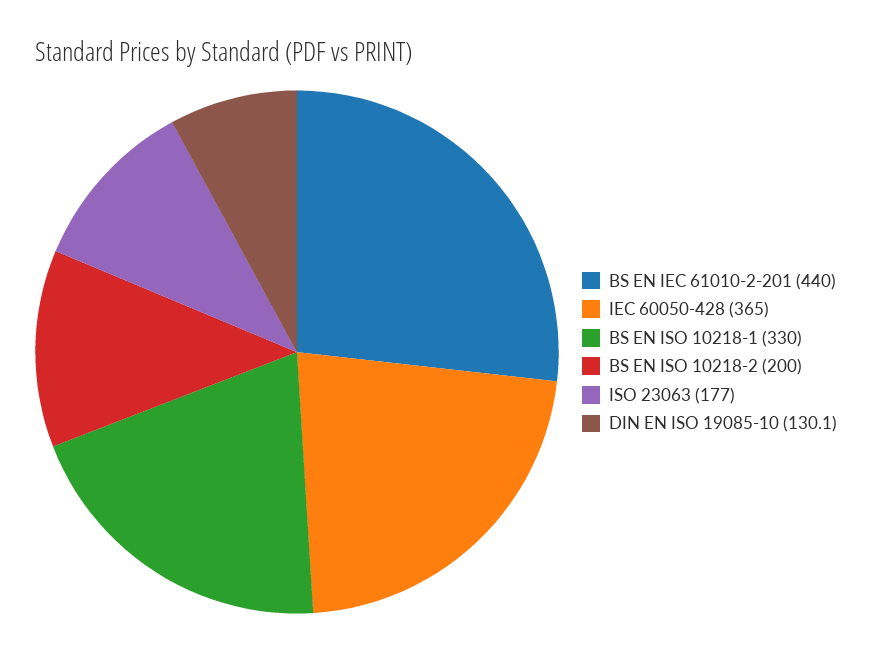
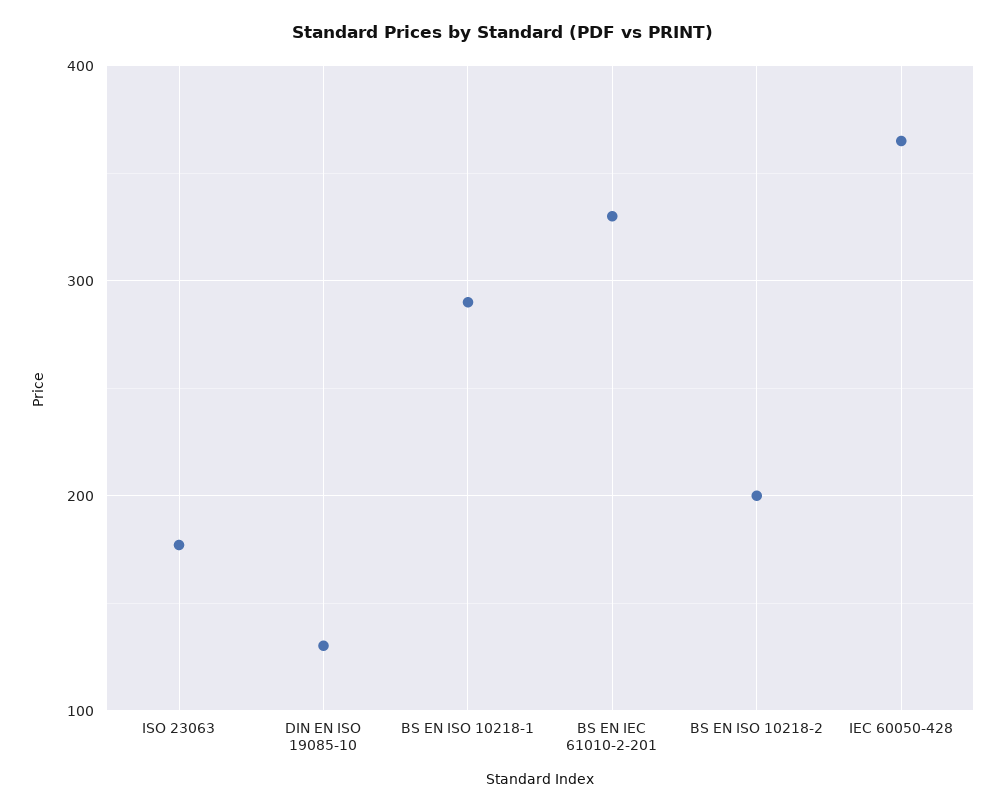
BS EN IEC 61010-2-201: 440 -> 330
BS EN ISO 10218-1: 330 -> 290

